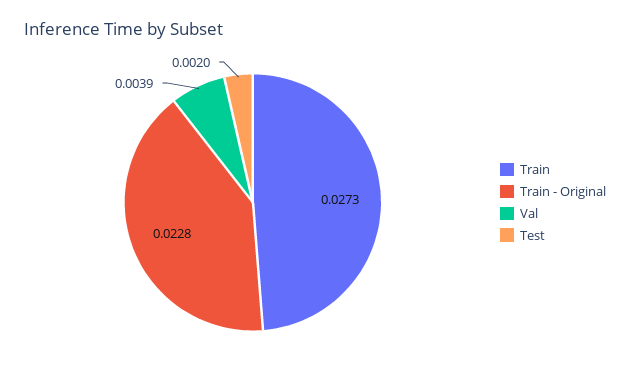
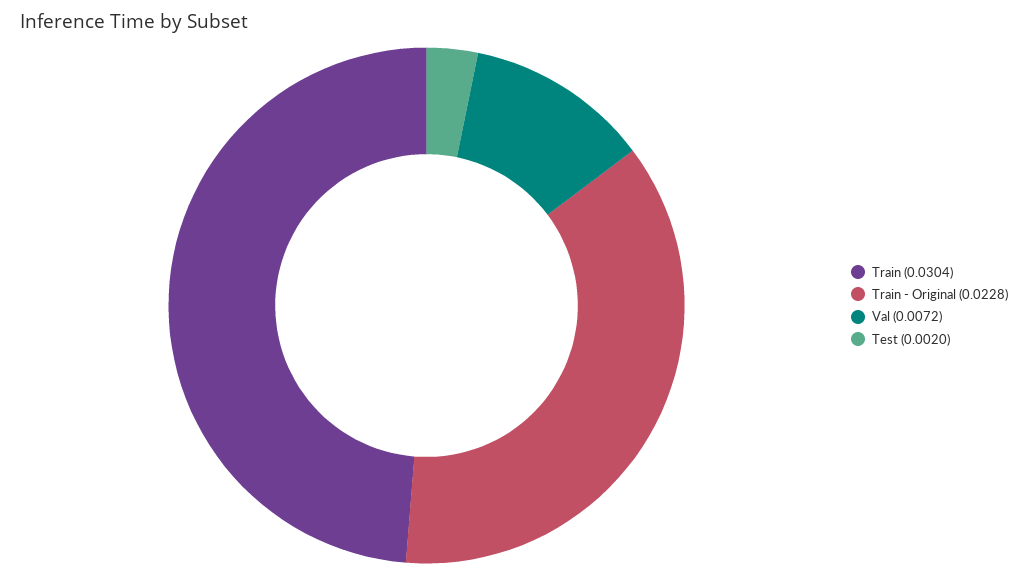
Train: 0.0273 -> 0.0304
Val: 0.0039 -> 0.0072

